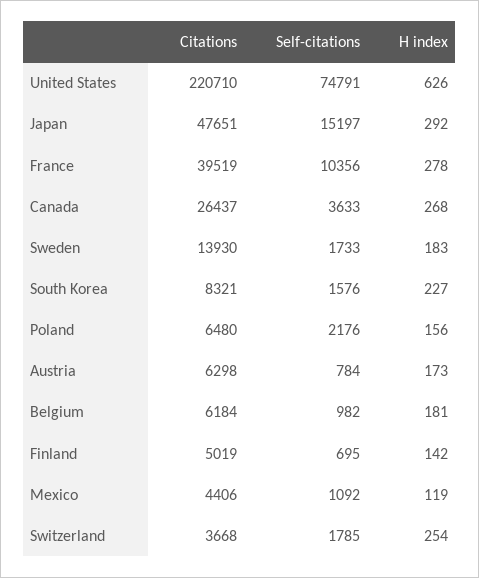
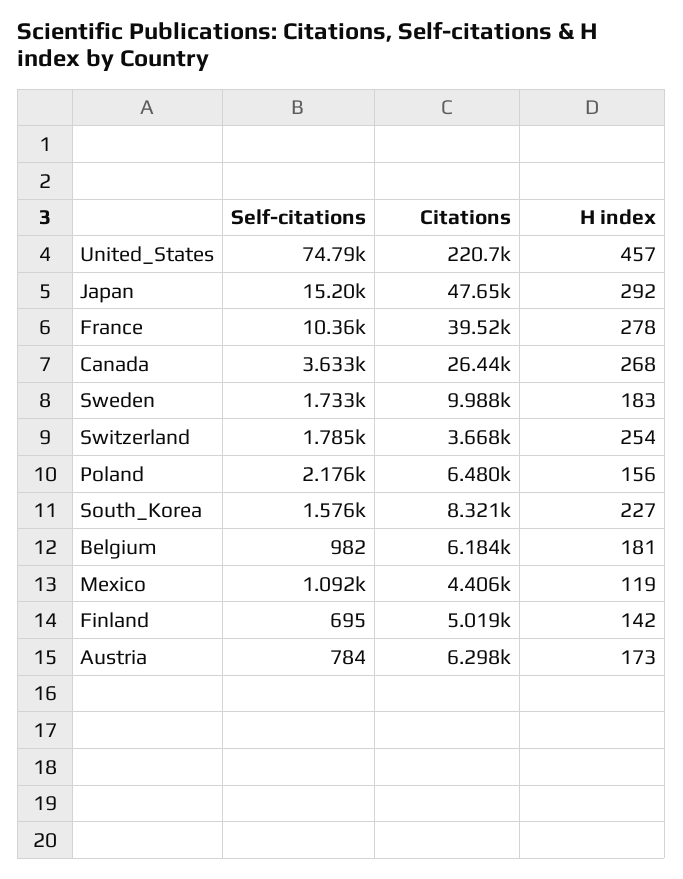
H index, United States: 626 -> 457
Citations, Sweden: 13930 -> 9988

